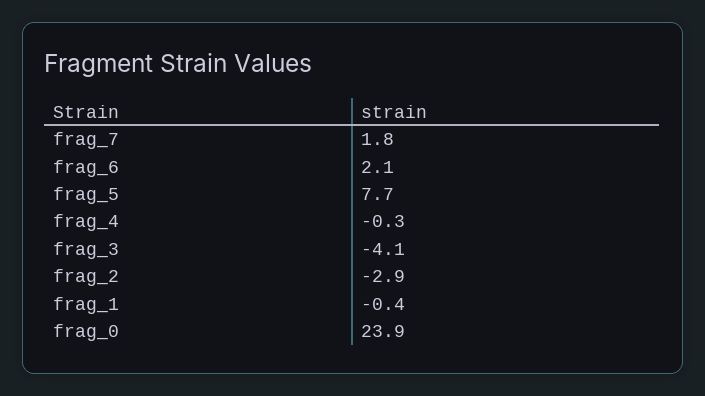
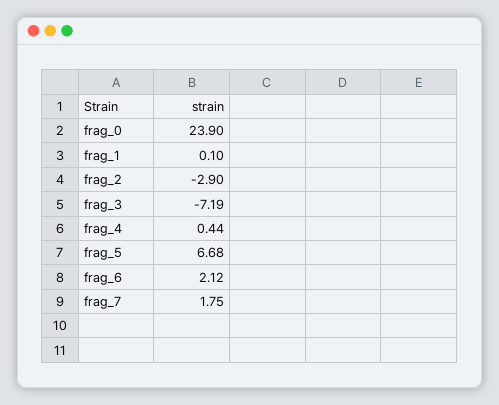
frag_5: 7.7 -> 6.68
frag_4: -0.3 -> 0.44
frag_3: -4.1 -> -7.19
frag_1: -0.4 -> 0.1

